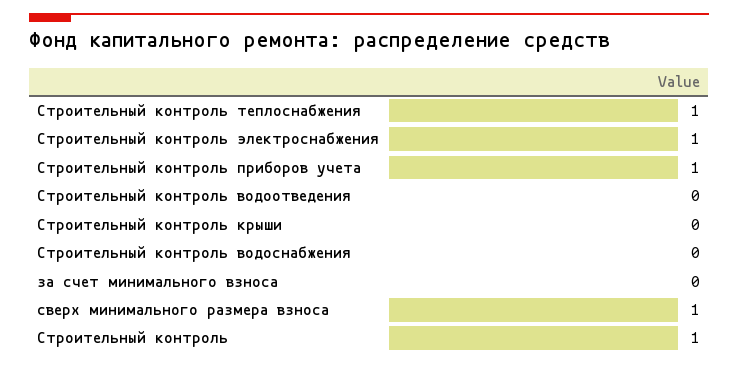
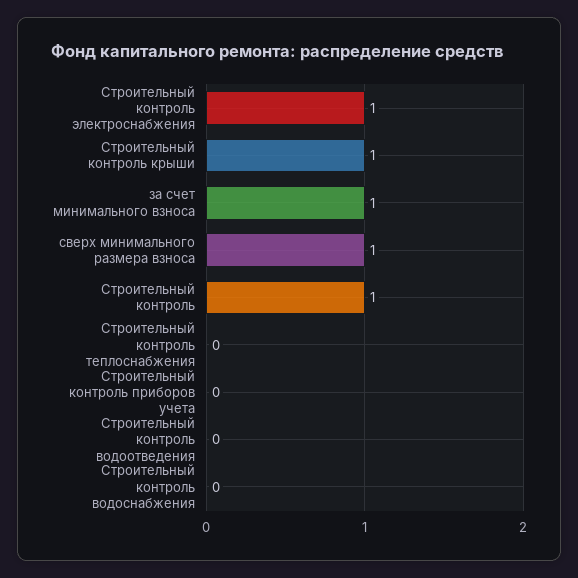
Строительный контроль теплоснабжения: 1 -> 0
Строительный контроль приборов учета: 1 -> 0
Строительный контроль крыши: 0 -> 1
за счет минимального взноса: 0 -> 1

